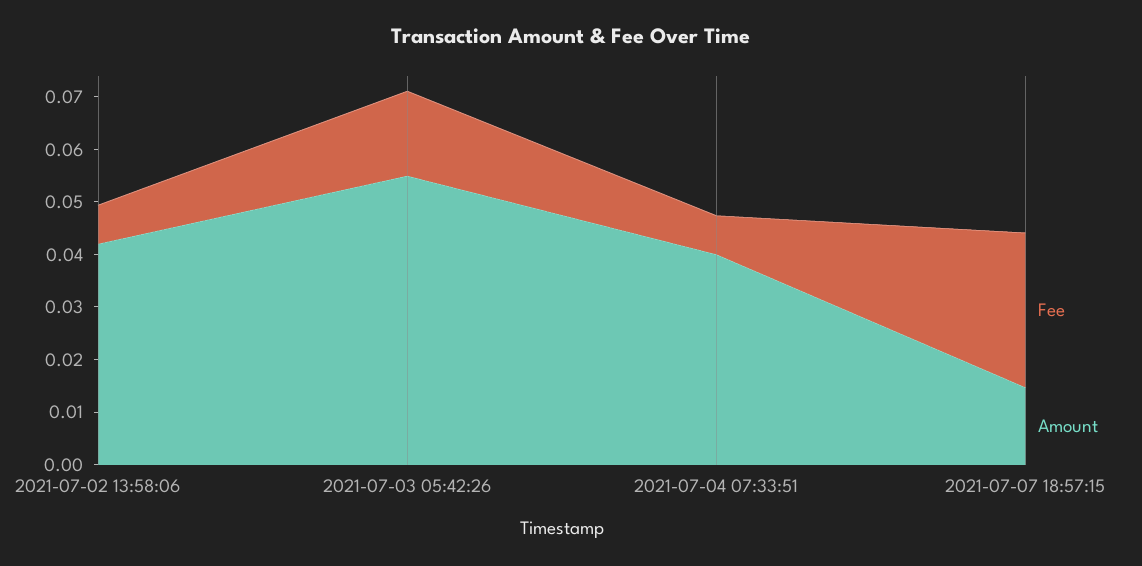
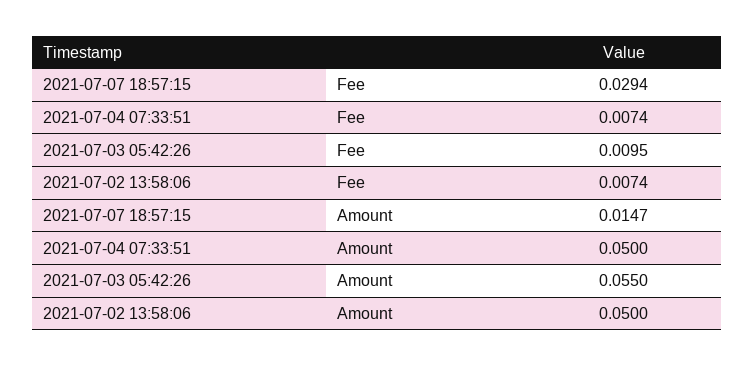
Amount, 2021-07-02 13:58:06: 0.042 -> 0.05
Fee, 2021-07-03 05:42:26: 0.016 -> 0.0095
Amount, 2021-07-04 07:33:51: 0.04 -> 0.05

